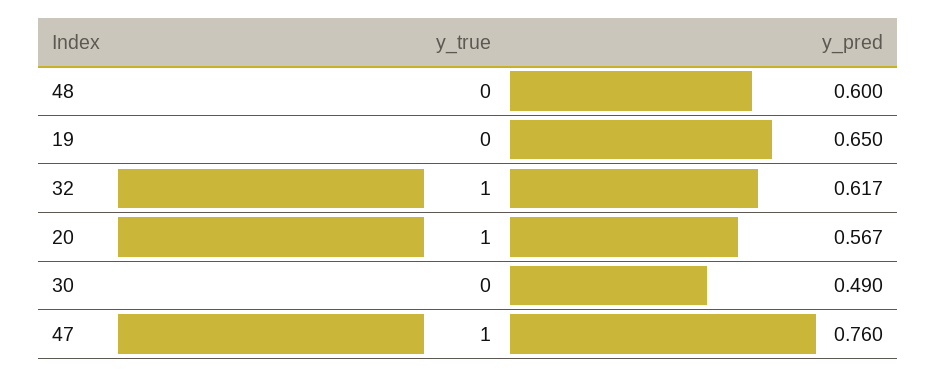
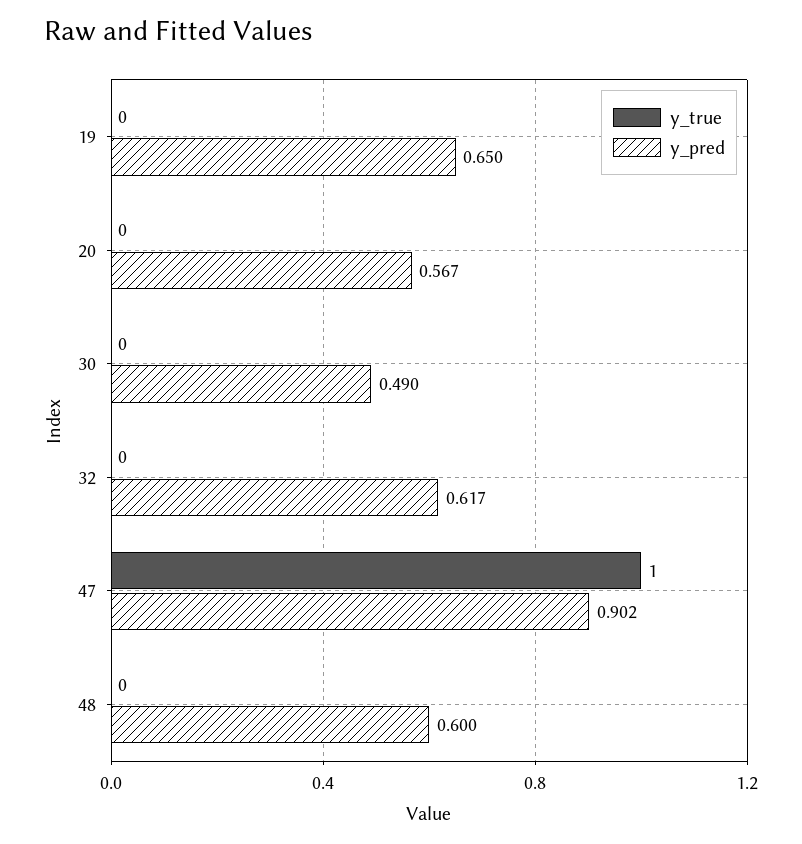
y_true, 32: 1 -> 0
y_true, 20: 1 -> 0
y_pred, 47: 0.76 -> 0.902

